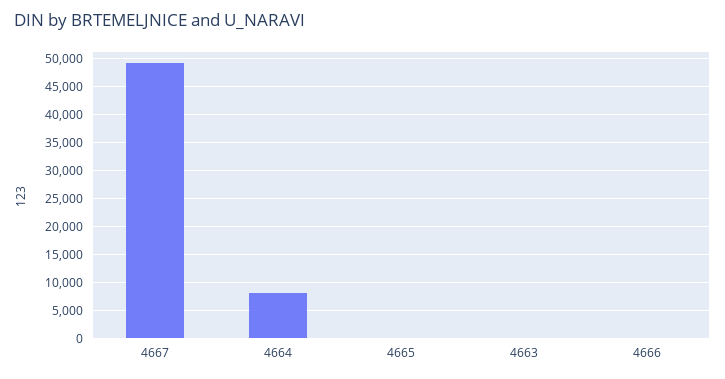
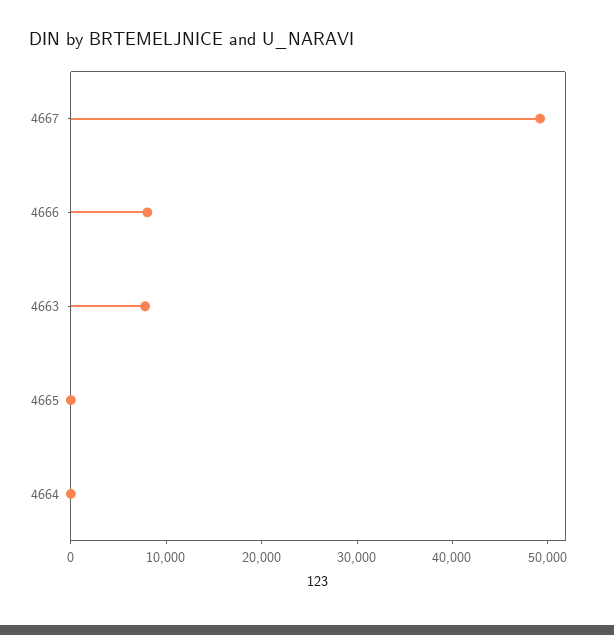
4664: 7500 -> 0
4663: 0 -> 8000
4666: 0 -> 8000

